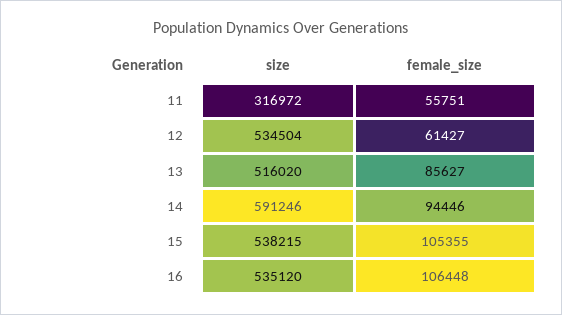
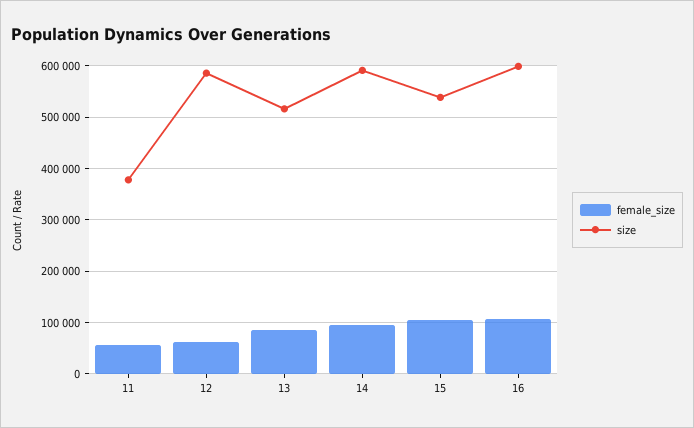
size, 11: 316972 -> 380000
size, 12: 534504 -> 580000
size, 16: 535120 -> 600000

